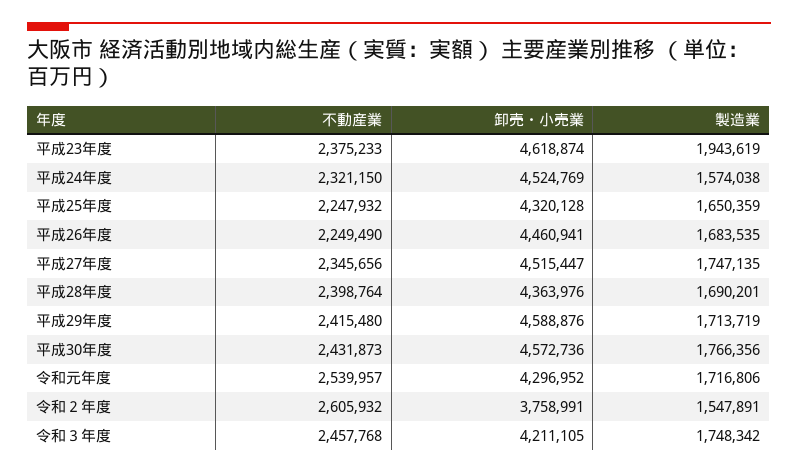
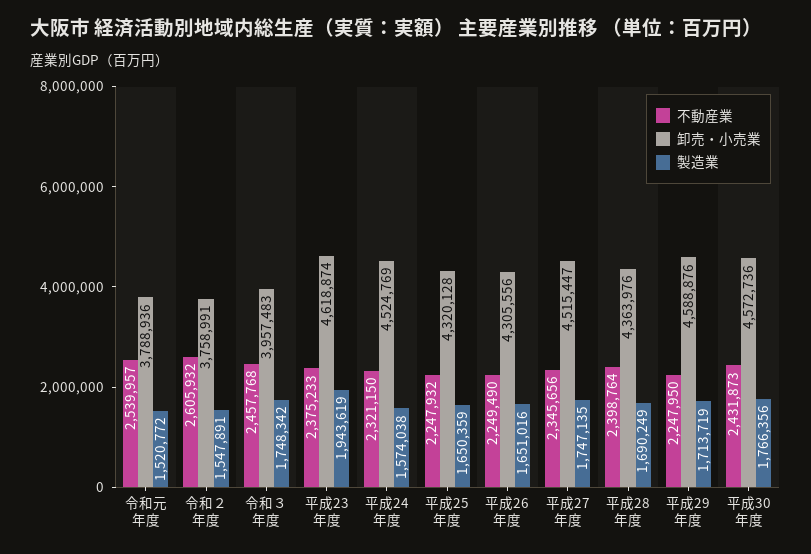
卸売・小売業, 平成26年度: 4460941 -> 4305556
製造業, 平成26年度: 1683535 -> 1651016
製造業, 平成28年度: 1690201 -> 1690249
不動産業, 平成29年度: 2415480 -> 2247950
卸売・小売業, 令和元年度: 4296952 -> 3788936
製造業, 令和元年度: 1716806 -> 1520772
卸売・小売業, 令和３年度: 4211105 -> 3957483

